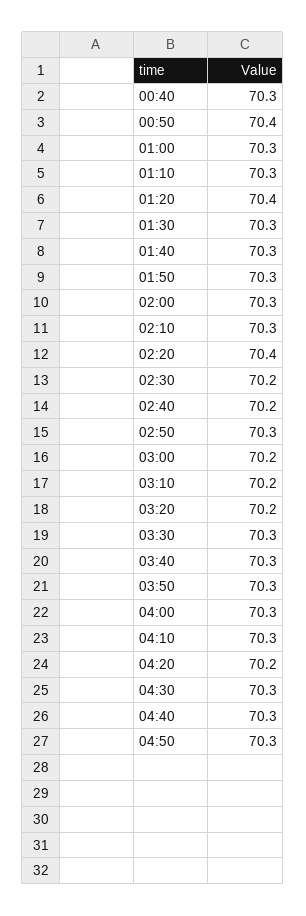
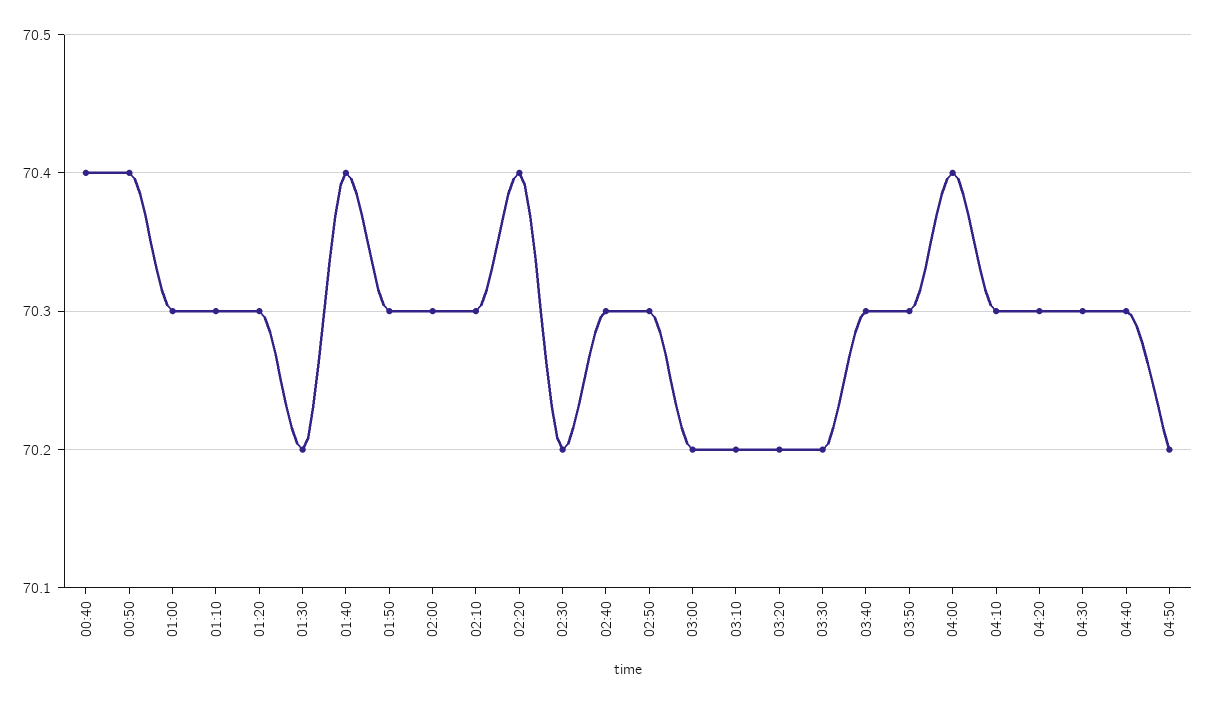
00:40: 70.3 -> 70.4
01:20: 70.4 -> 70.3
01:30: 70.3 -> 70.2
01:40: 70.3 -> 70.4
02:40: 70.2 -> 70.3
03:30: 70.3 -> 70.2
04:00: 70.3 -> 70.4
04:20: 70.2 -> 70.3
04:50: 70.3 -> 70.2

